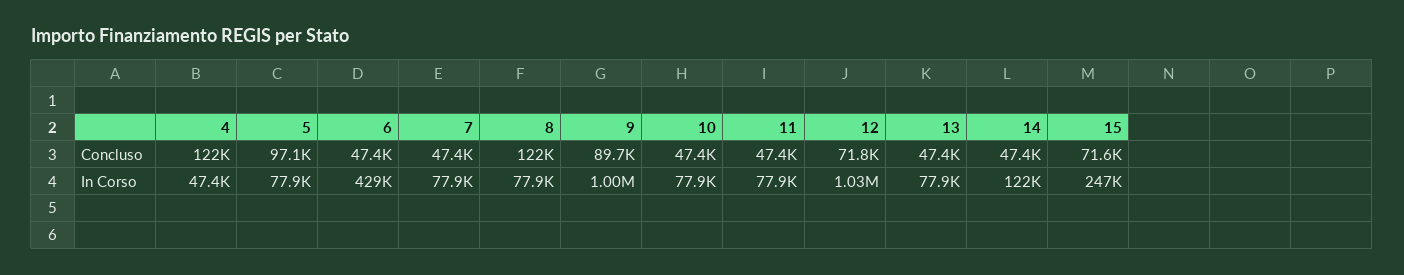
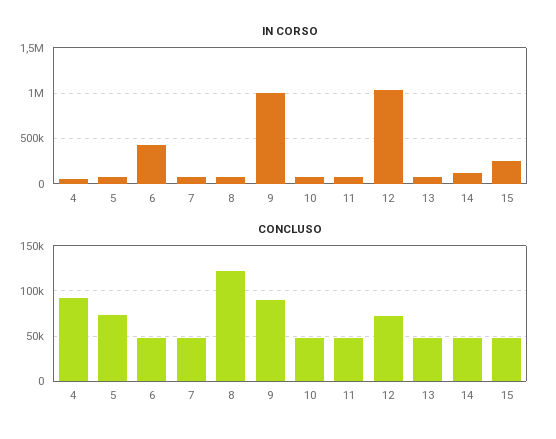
Concluso, 4: 122000 -> 90000
Concluso, 5: 97100 -> 70000
Concluso, 15: 71600 -> 50000

